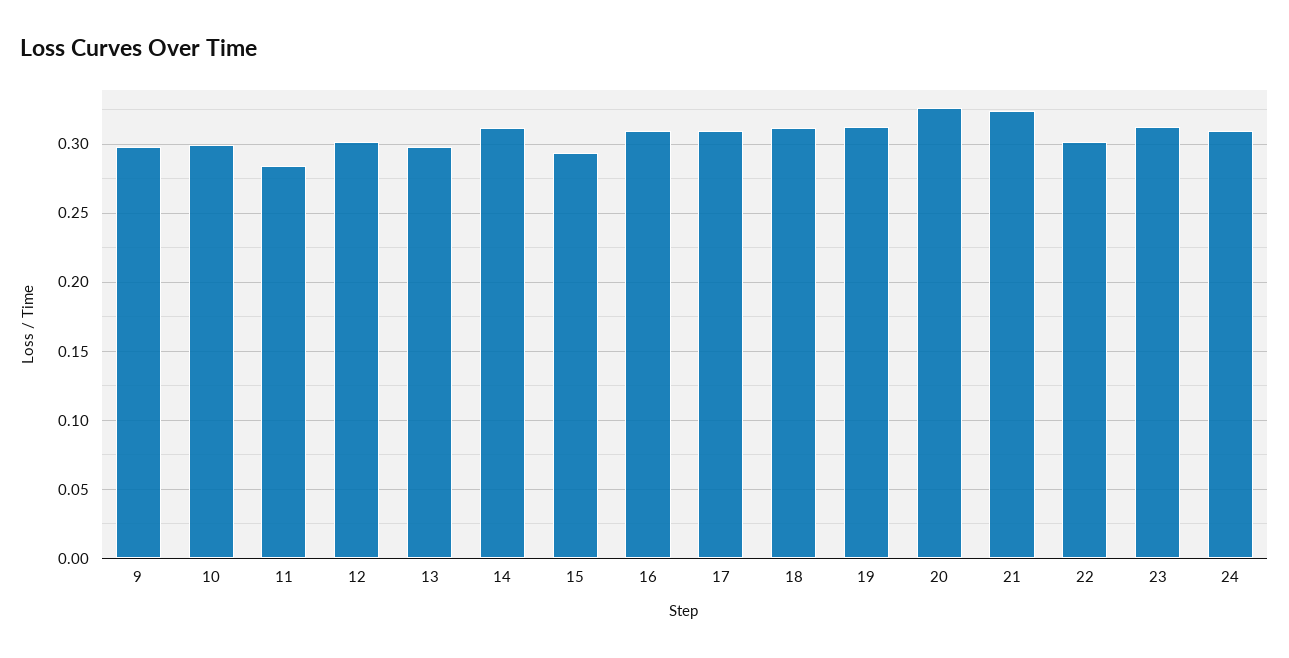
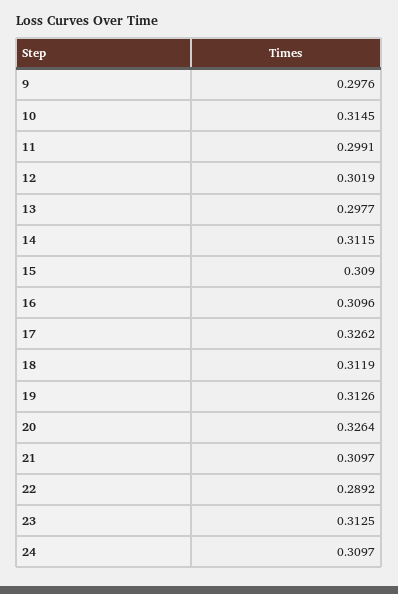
10: 0.3 -> 0.3145
11: 0.285 -> 0.2991
15: 0.295 -> 0.309
17: 0.31 -> 0.3262
21: 0.325 -> 0.3097
22: 0.3 -> 0.2892

